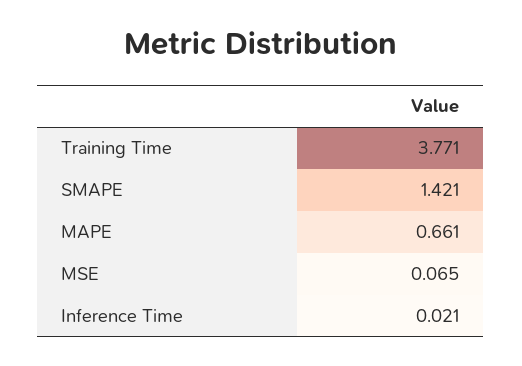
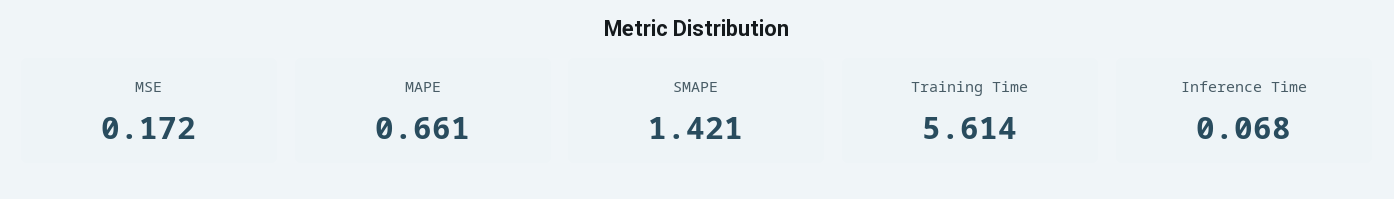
Training Time: 3.771 -> 5.614
MSE: 0.065 -> 0.172
Inference Time: 0.021 -> 0.068

